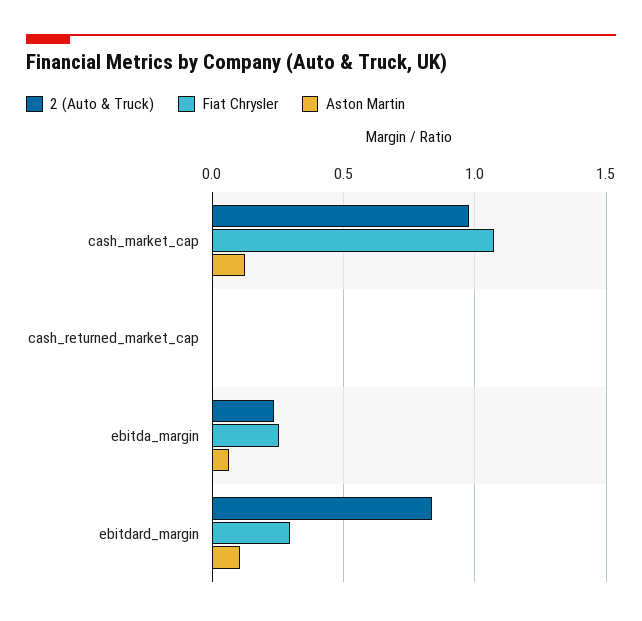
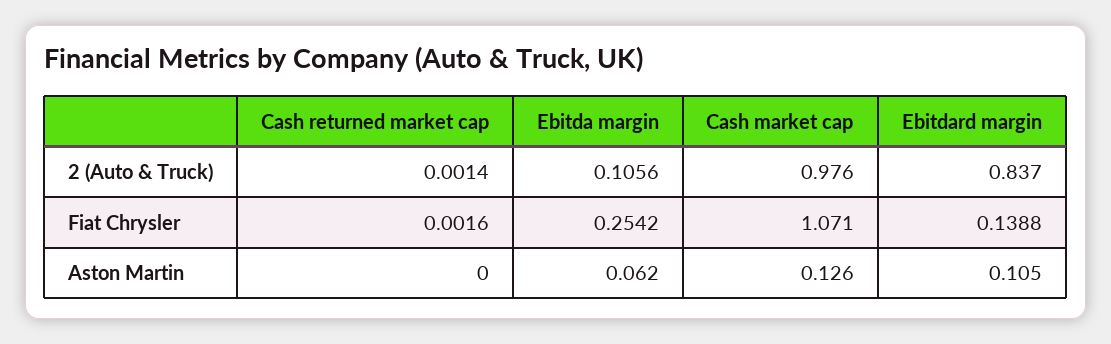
2 (Auto & Truck), ebitda_margin: 0.25 -> 0.1056
Fiat Chrysler, ebitdard_margin: 0.3 -> 0.1388

